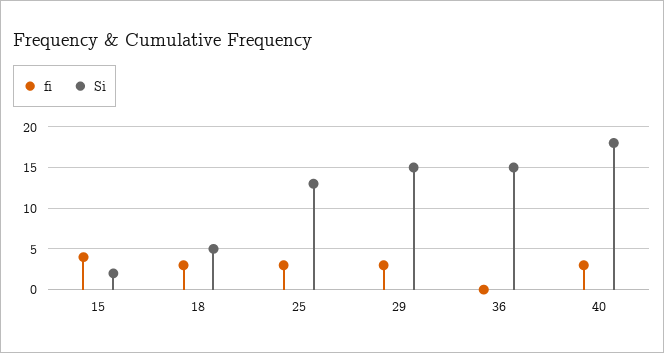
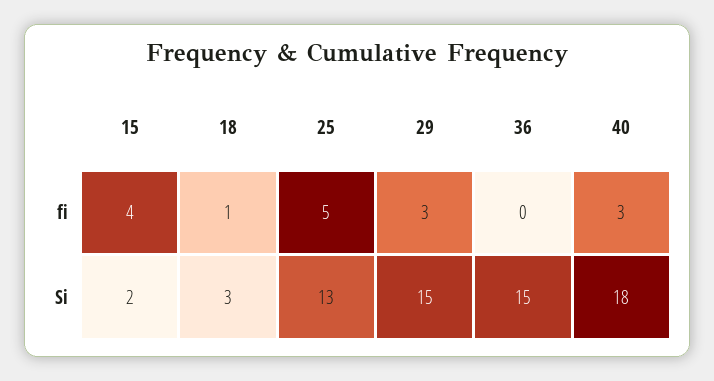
fi, 18: 3 -> 1
Si, 18: 5 -> 3
fi, 25: 3 -> 5

